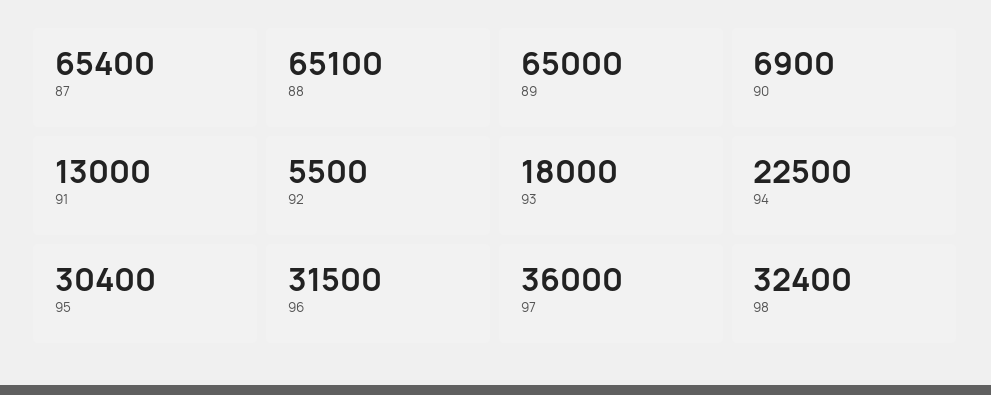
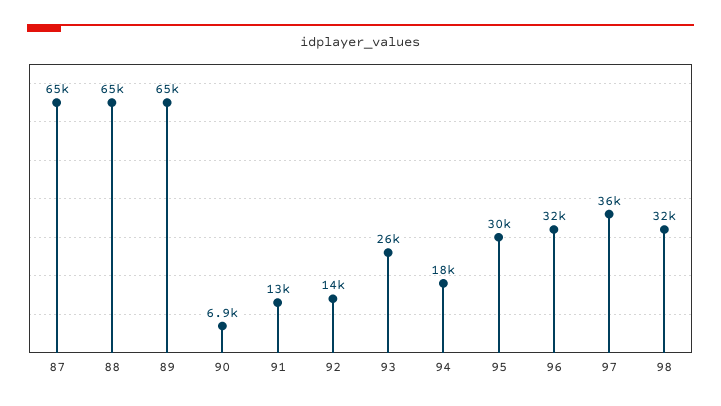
92: 5500 -> 14000
93: 18000 -> 26000
94: 22500 -> 18000

